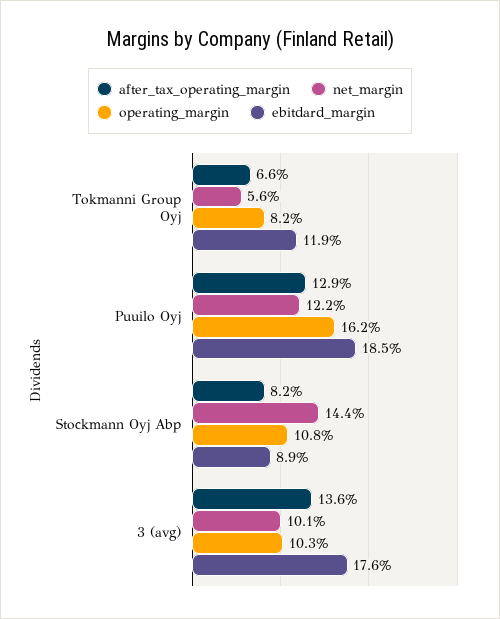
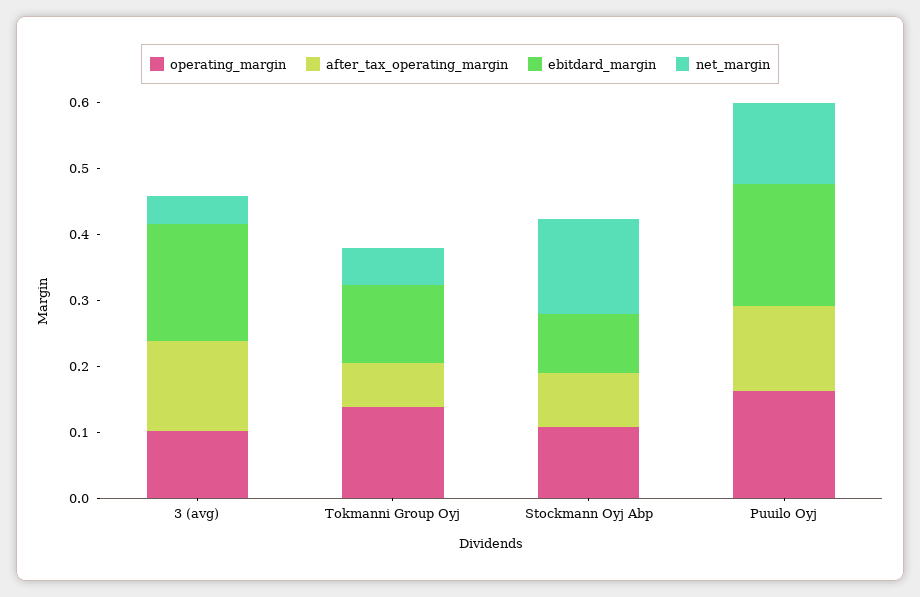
operating_margin, Tokmanni Group Oyj: 0.082 -> 0.14
net_margin, 3 (avg): 0.101 -> 0.04

